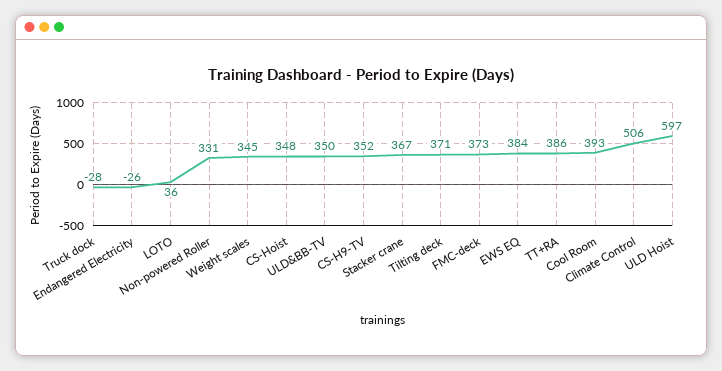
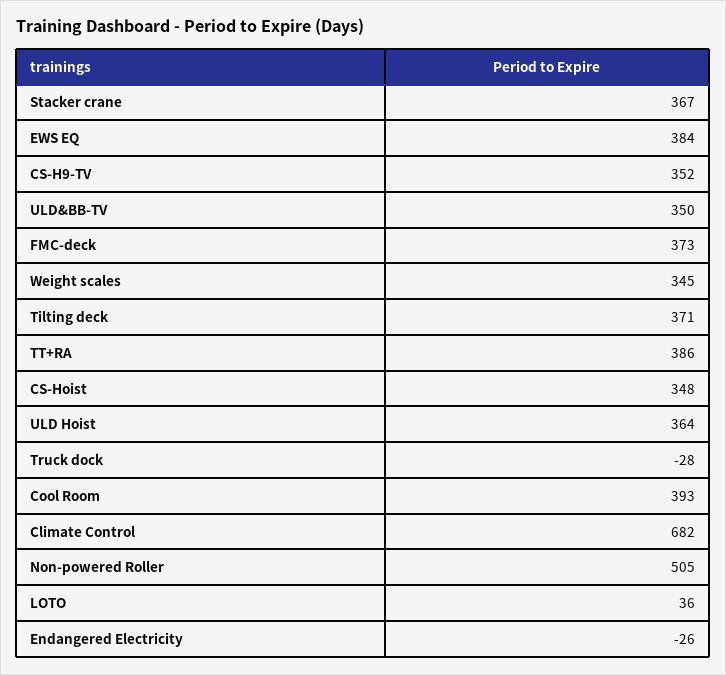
Non-powered Roller: 331 -> 505
Climate Control: 506 -> 682
ULD Hoist: 597 -> 364

